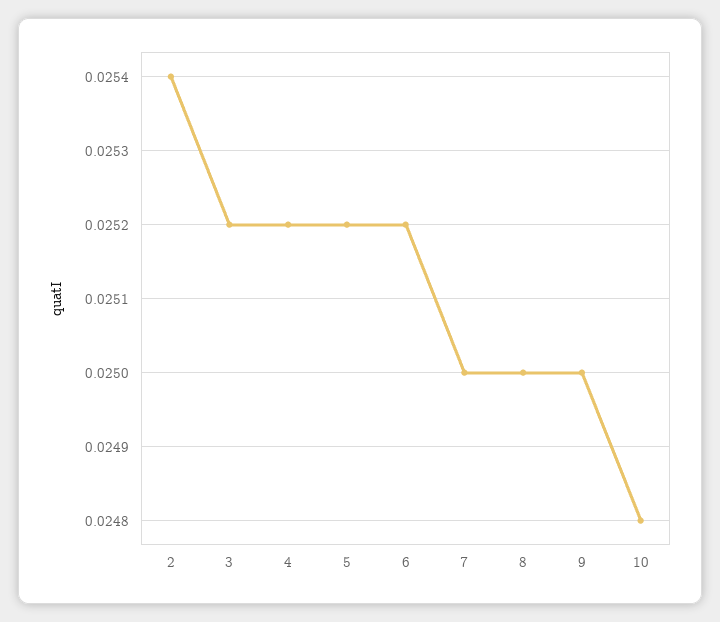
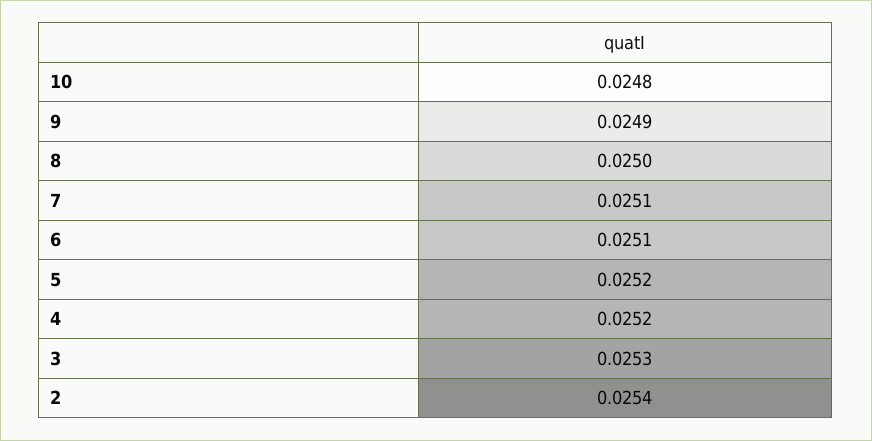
3: 0.0252 -> 0.0253
6: 0.0252 -> 0.0251
7: 0.025 -> 0.0251
9: 0.025 -> 0.0249

